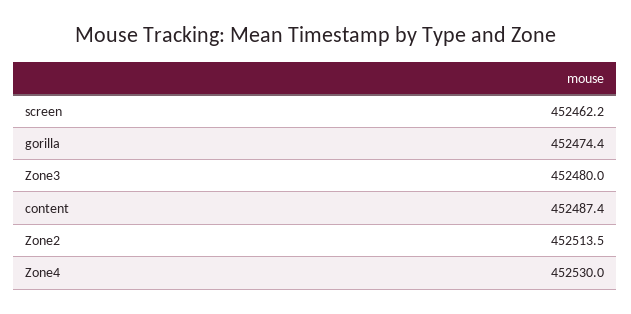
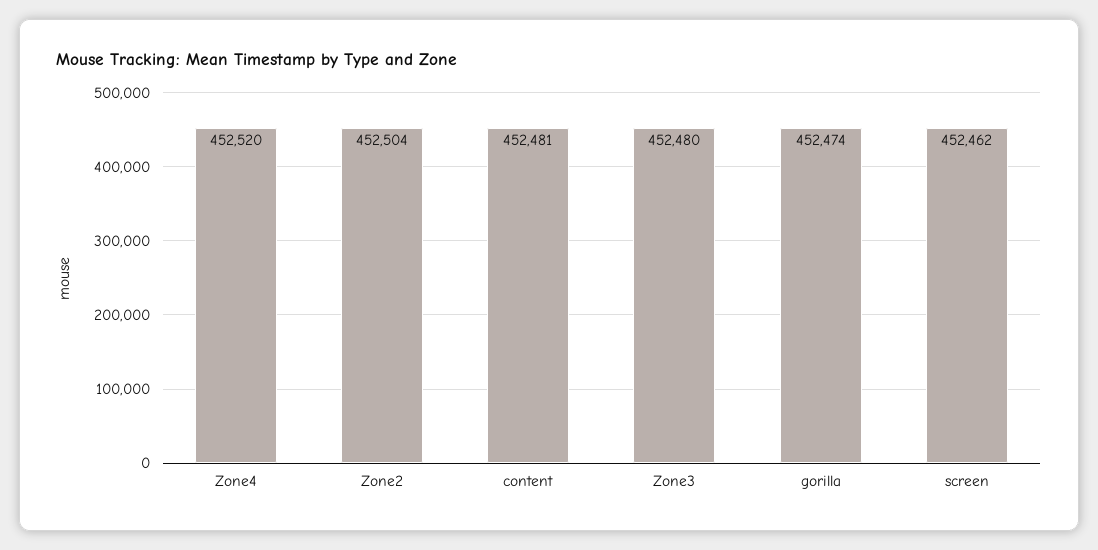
content: 452487.4 -> 452481
Zone2: 452513.5 -> 452504
Zone4: 452530 -> 452520

